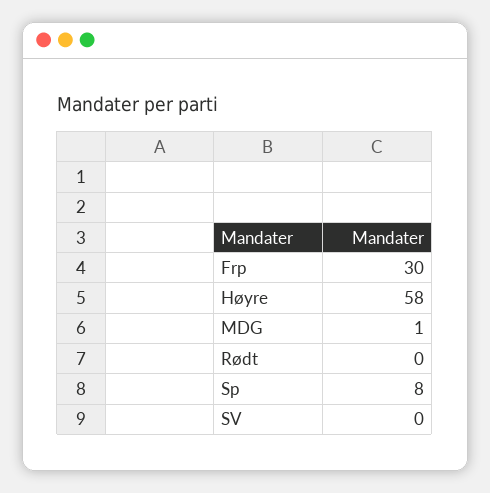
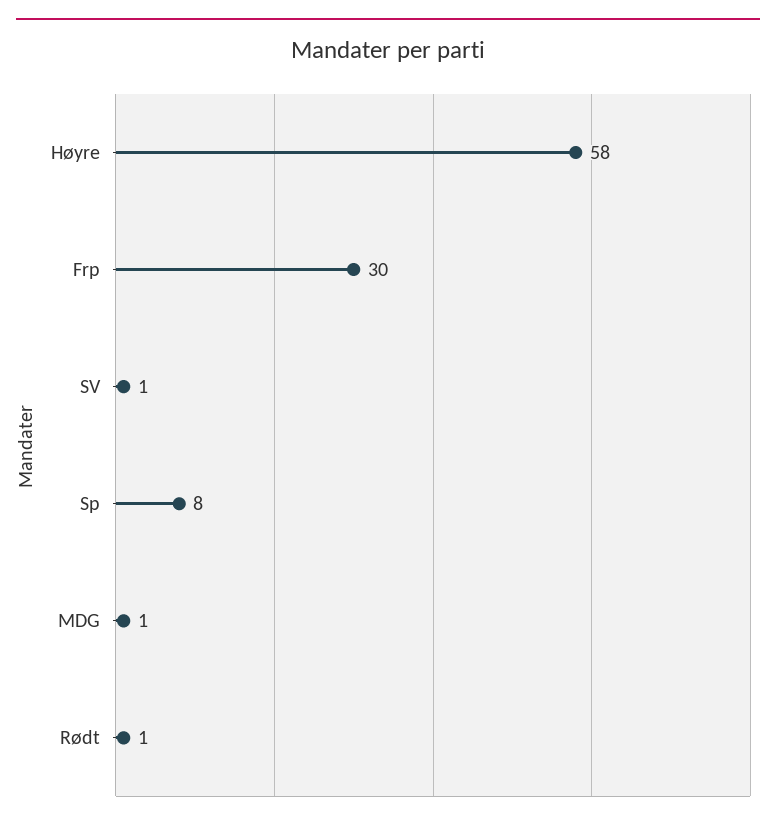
Rødt: 0 -> 1
SV: 0 -> 1

